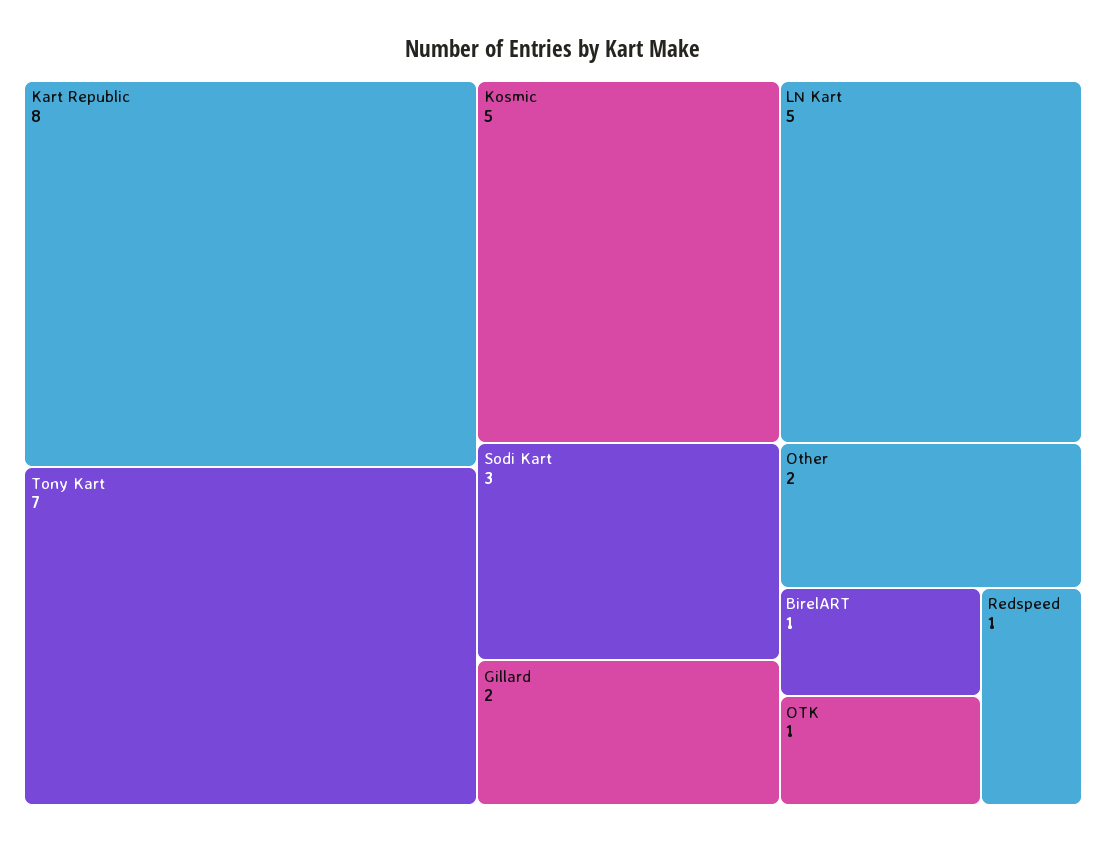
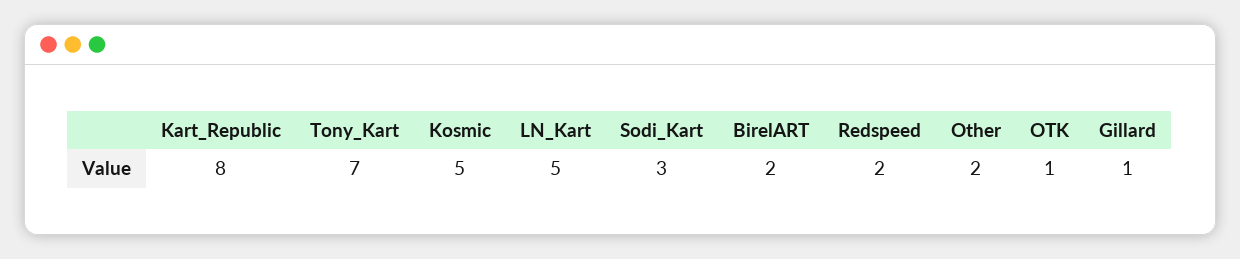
Gillard: 2 -> 1
BirelART: 1 -> 2
Redspeed: 1 -> 2

